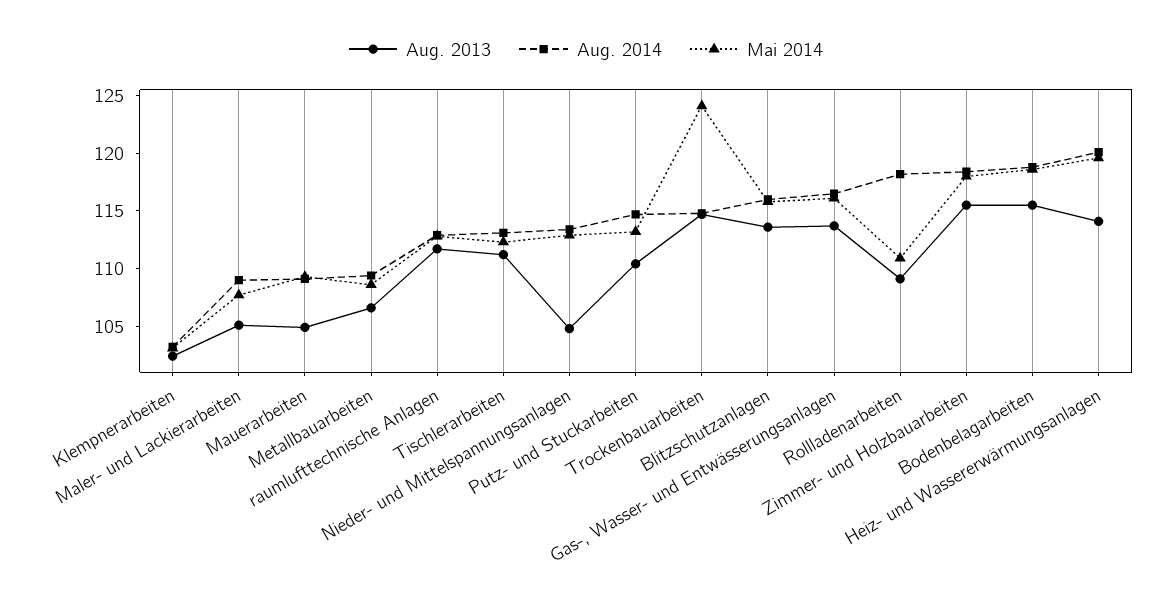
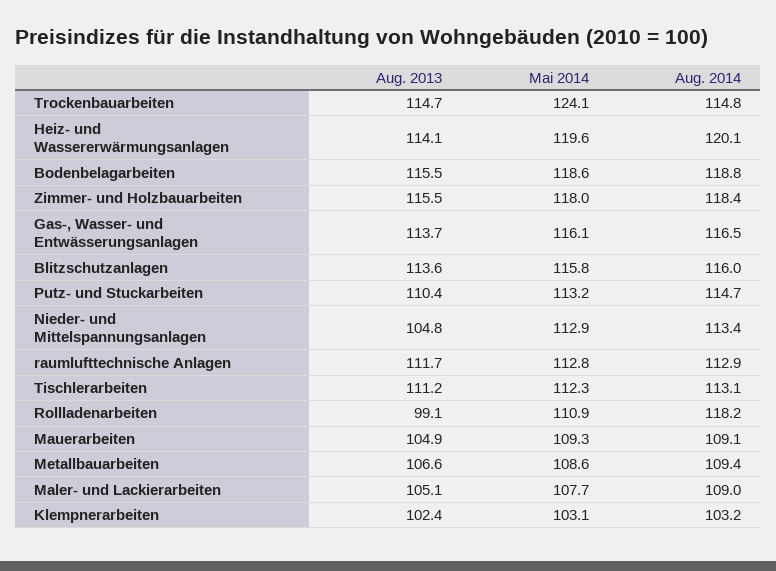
Aug. 2013, Rollladenarbeiten: 109 -> 99.1

